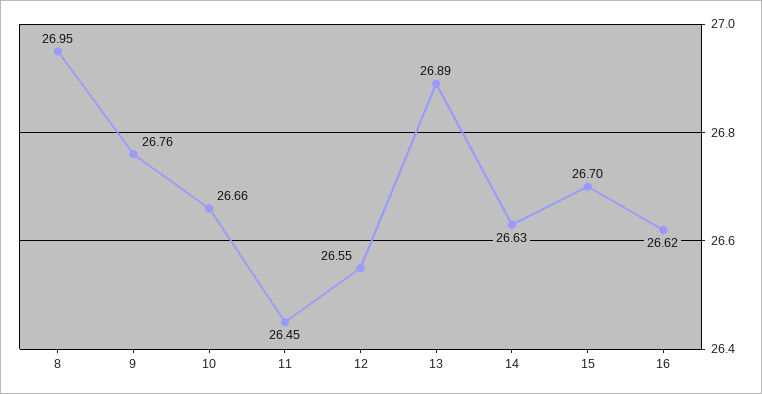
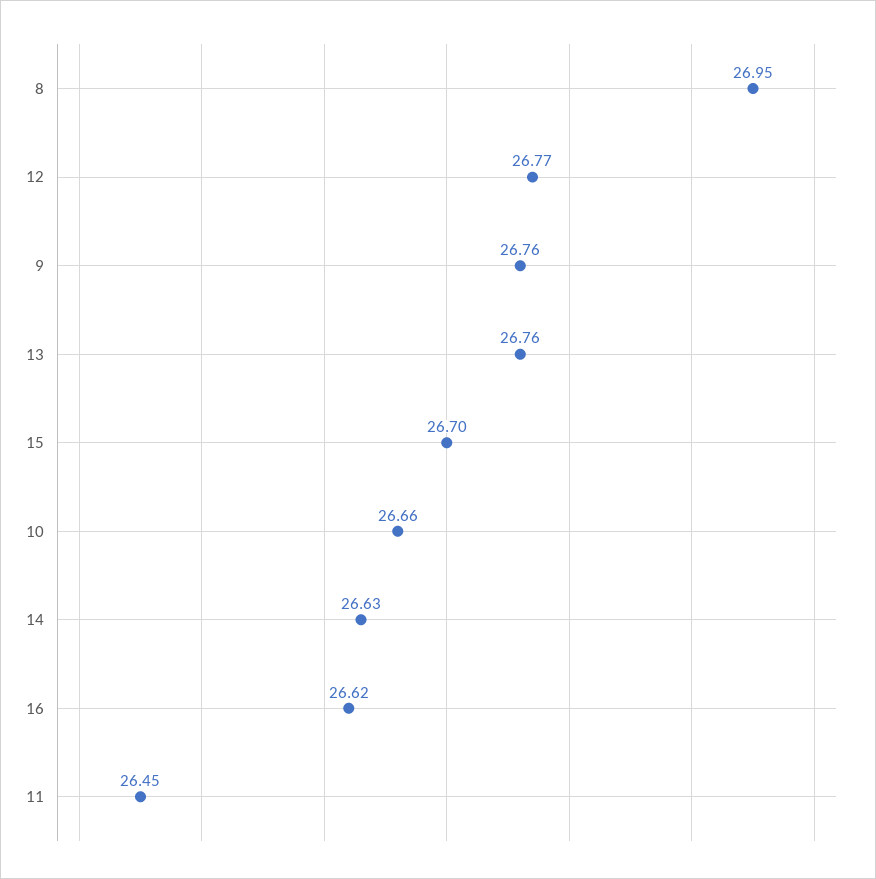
12: 26.55 -> 26.77
13: 26.89 -> 26.76

